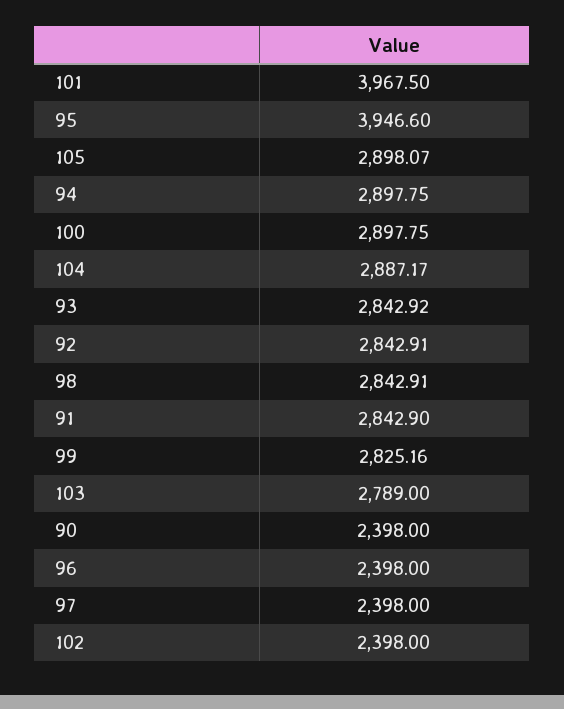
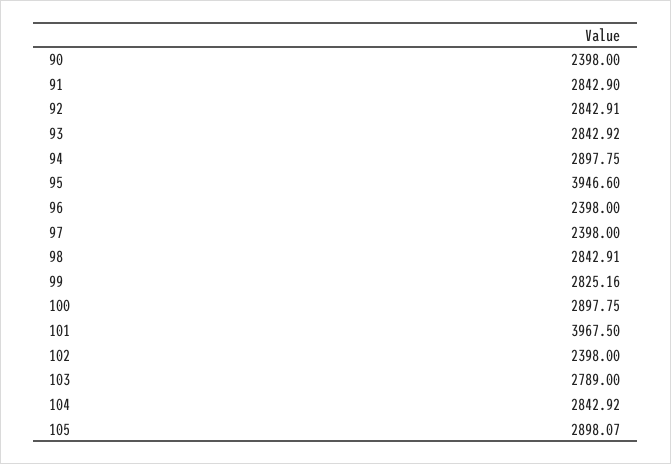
104: 2887.17 -> 2842.92

